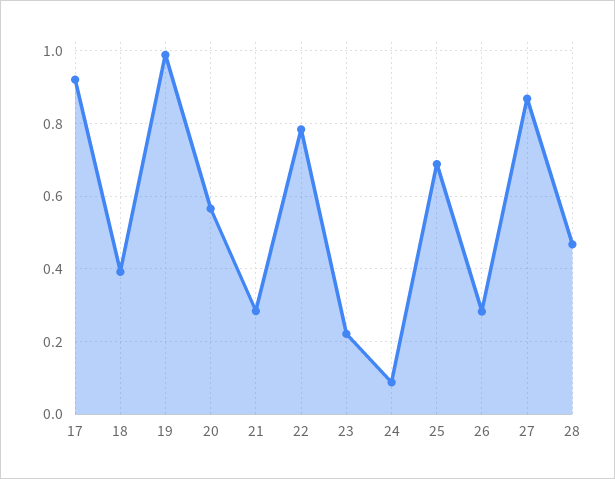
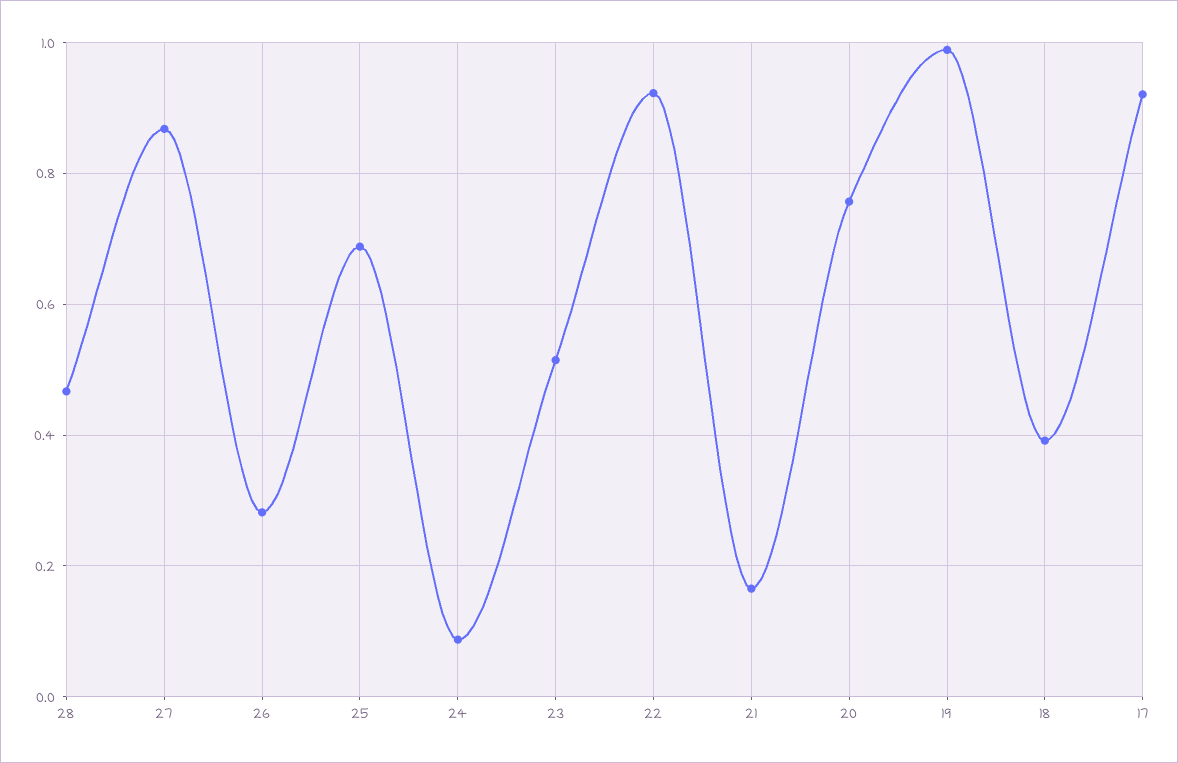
20: 0.56 -> 0.76
21: 0.28 -> 0.16
22: 0.78 -> 0.92
23: 0.22 -> 0.52

